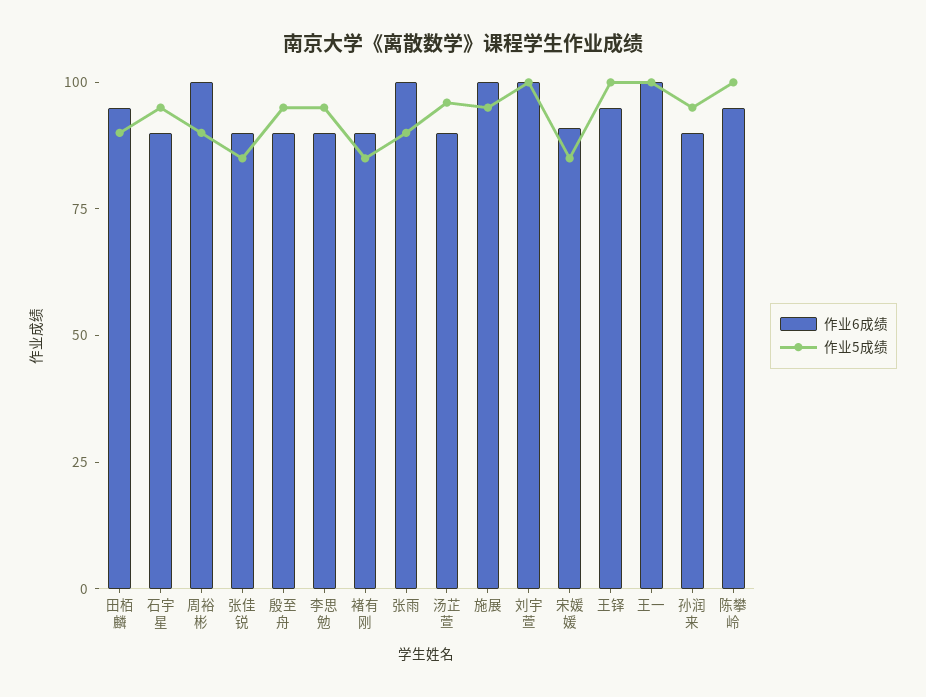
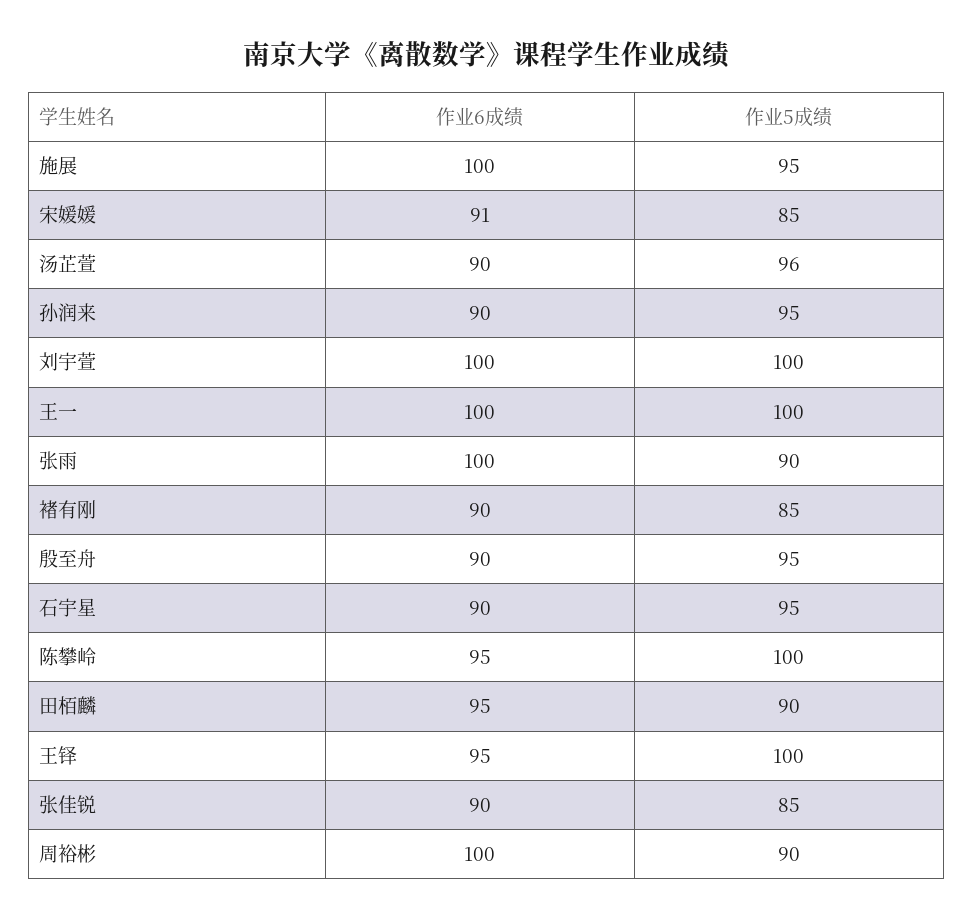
作业6成绩, 李思勉: 90 -> none
作业5成绩, 李思勉: 95 -> none

